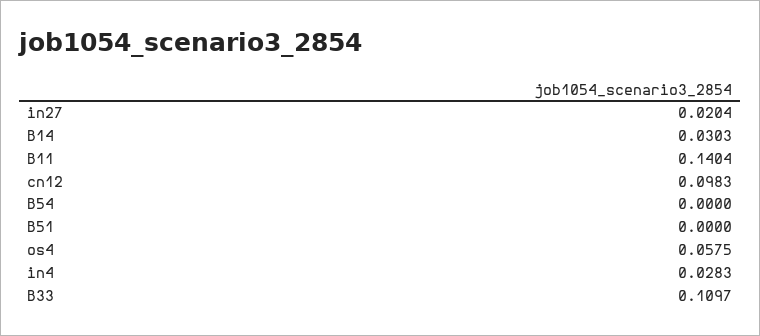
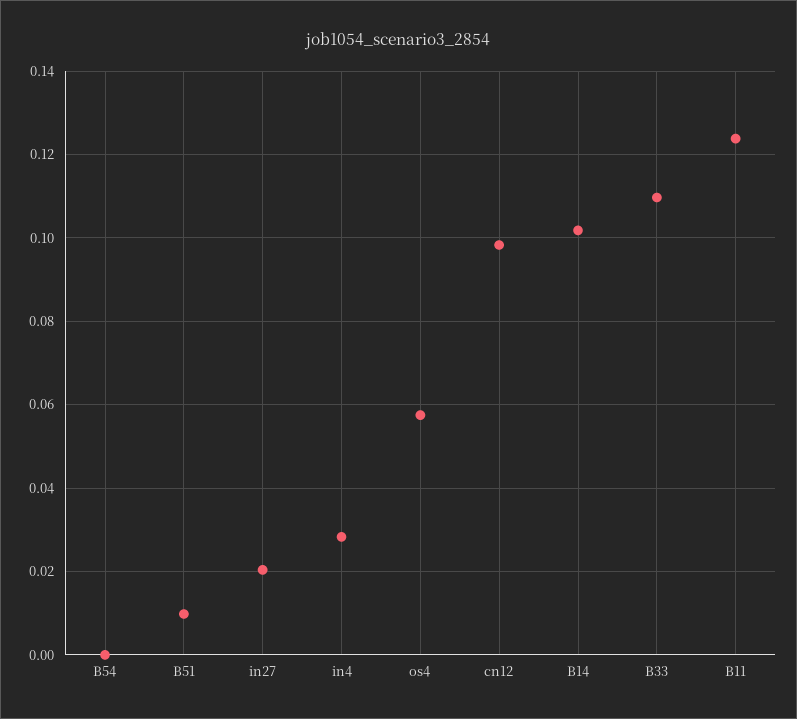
B14: 0.0303 -> 0.102
B11: 0.1404 -> 0.124
B51: 0 -> 0.01

